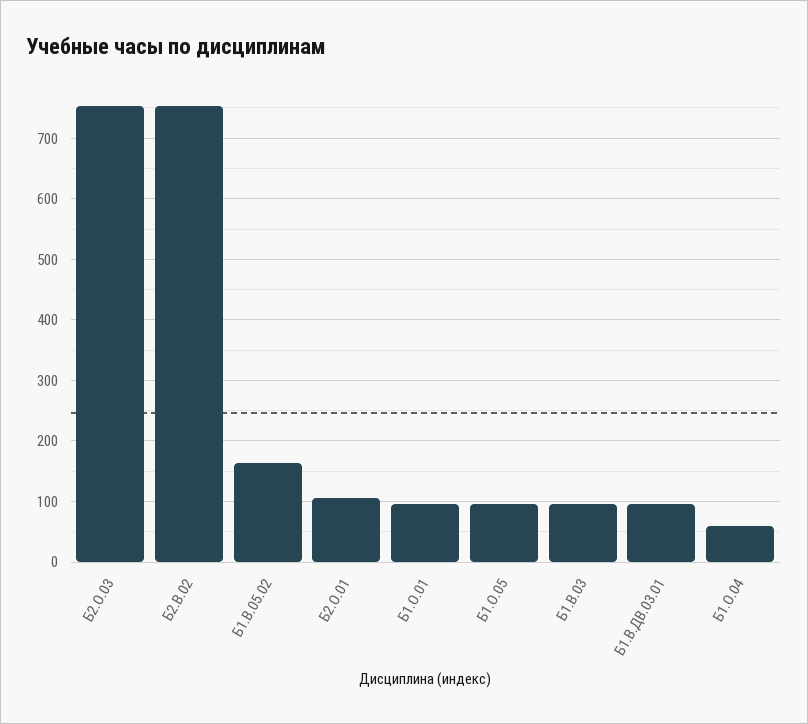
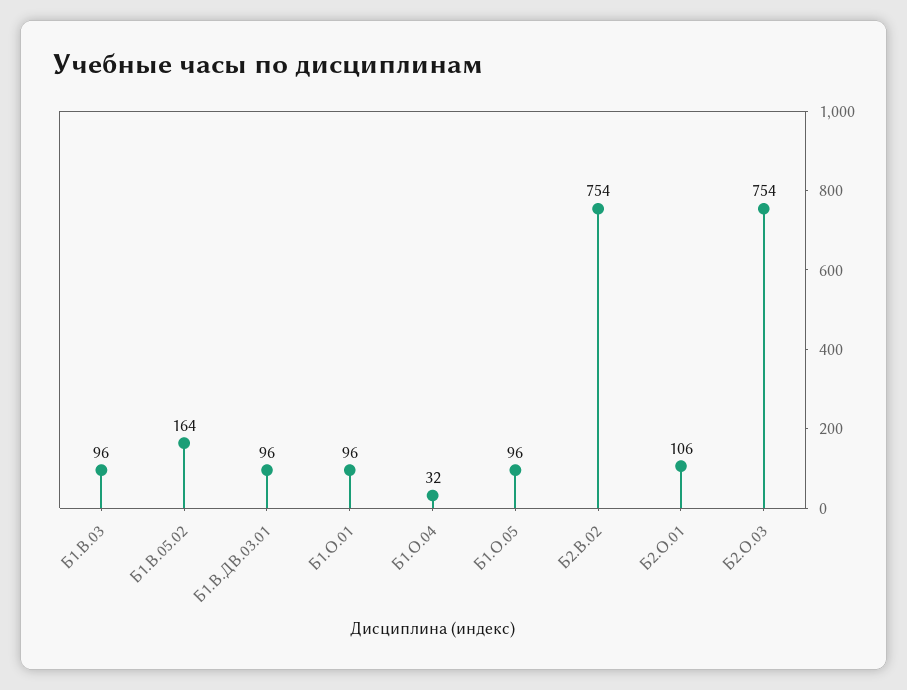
Б1.О.04: 60 -> 32

